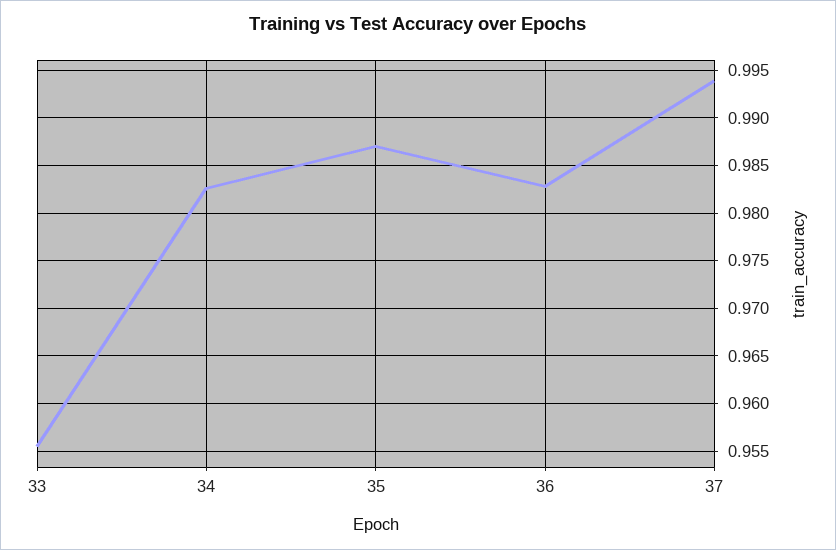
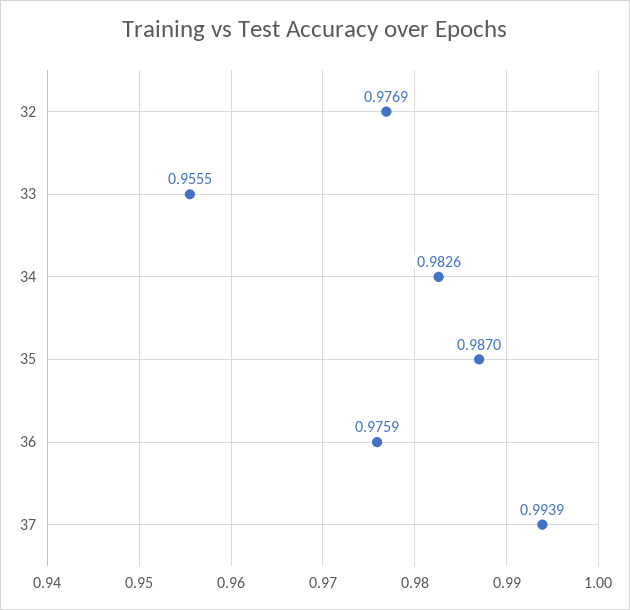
36: 0.983 -> 0.9759
32: none -> 0.9769

